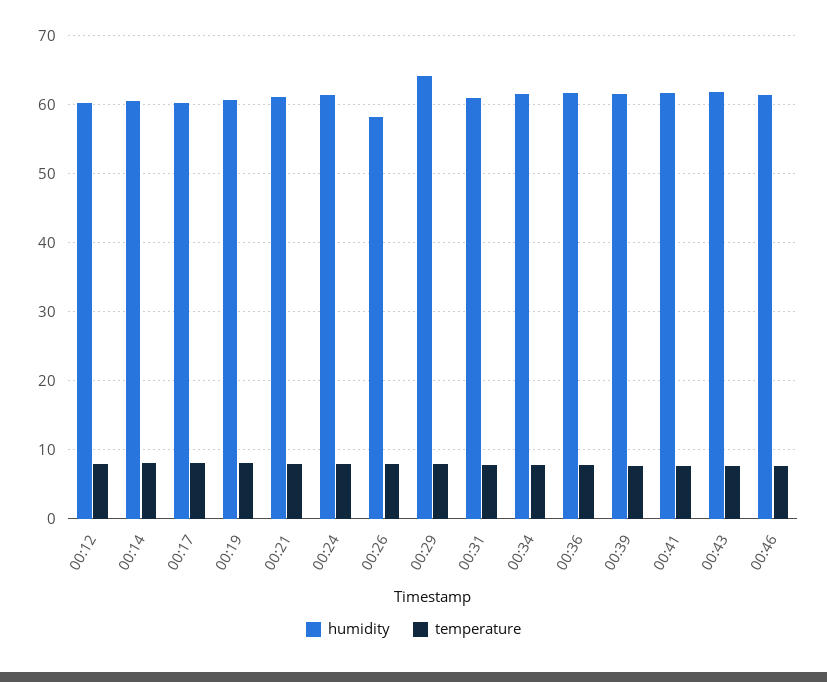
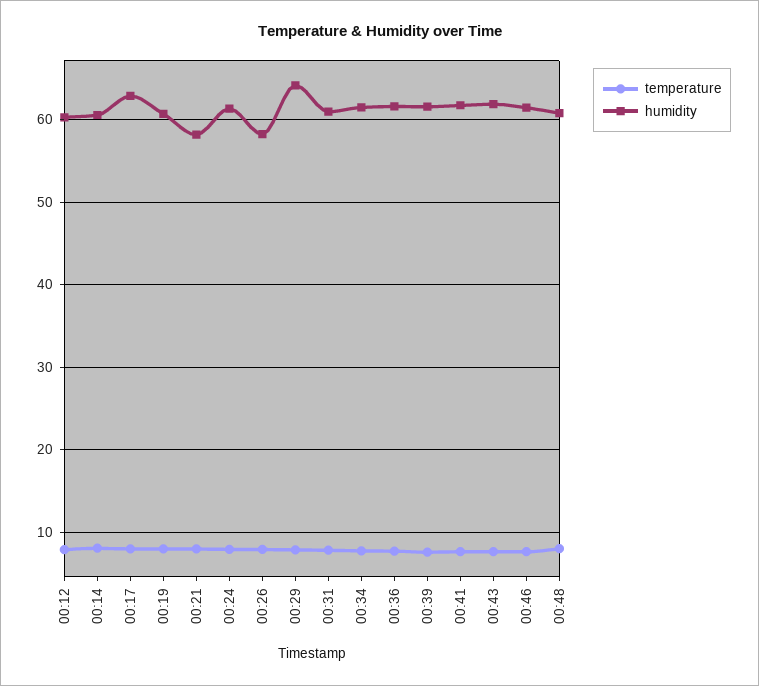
humidity, 00:17: 60 -> 63
humidity, 00:21: 61 -> 58
temperature, 00:48: none -> 8
humidity, 00:48: none -> 61

